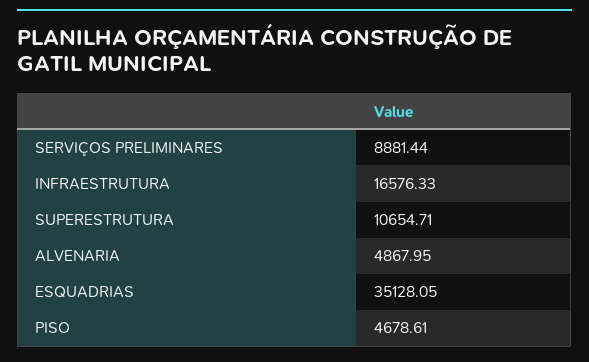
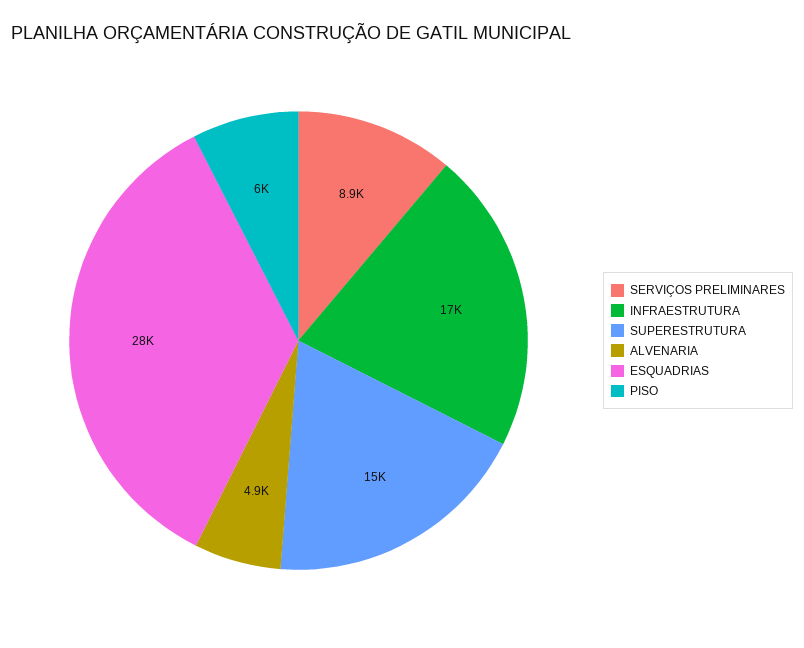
SUPERESTRUTURA: 10654.71 -> 15000
ESQUADRIAS: 35128.05 -> 28000
PISO: 4678.61 -> 6000

